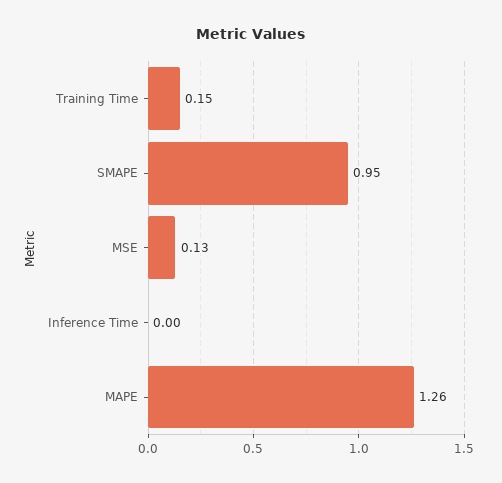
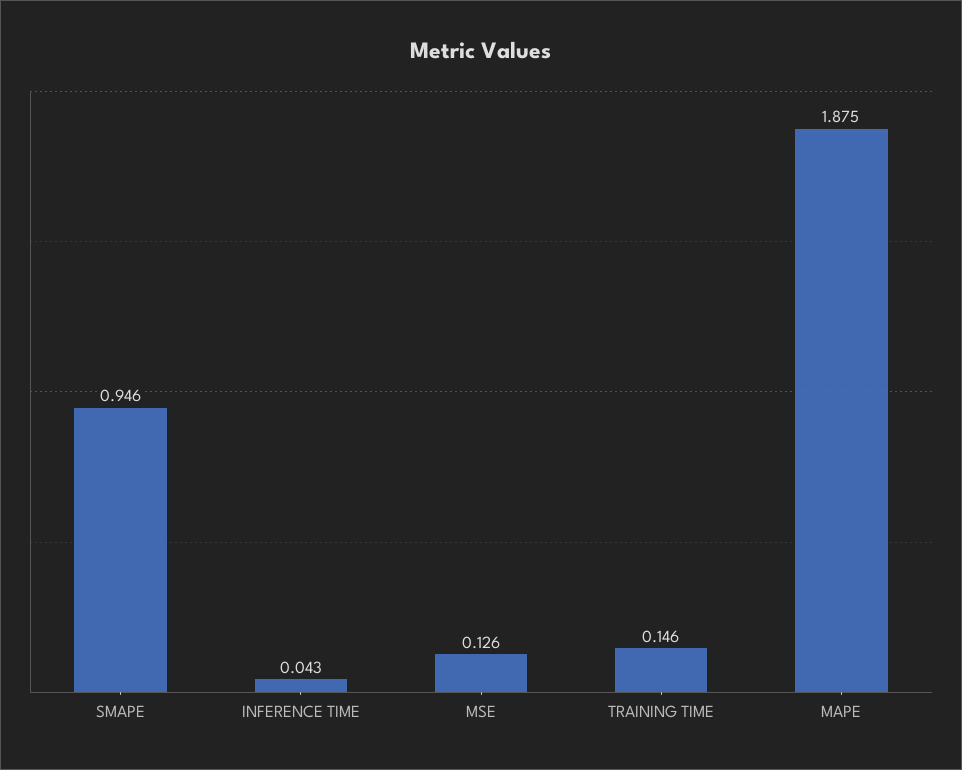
Inference Time: 0 -> 0.043
MAPE: 1.26 -> 1.875

